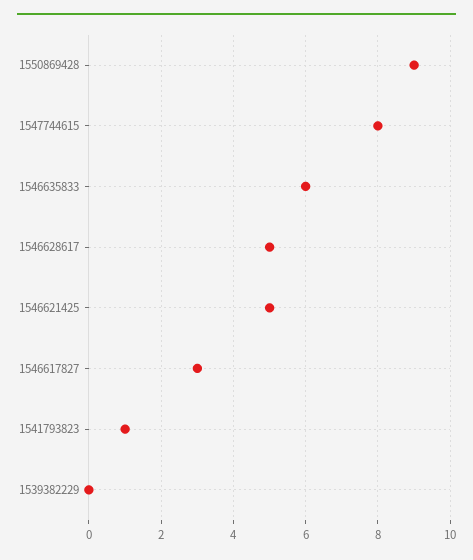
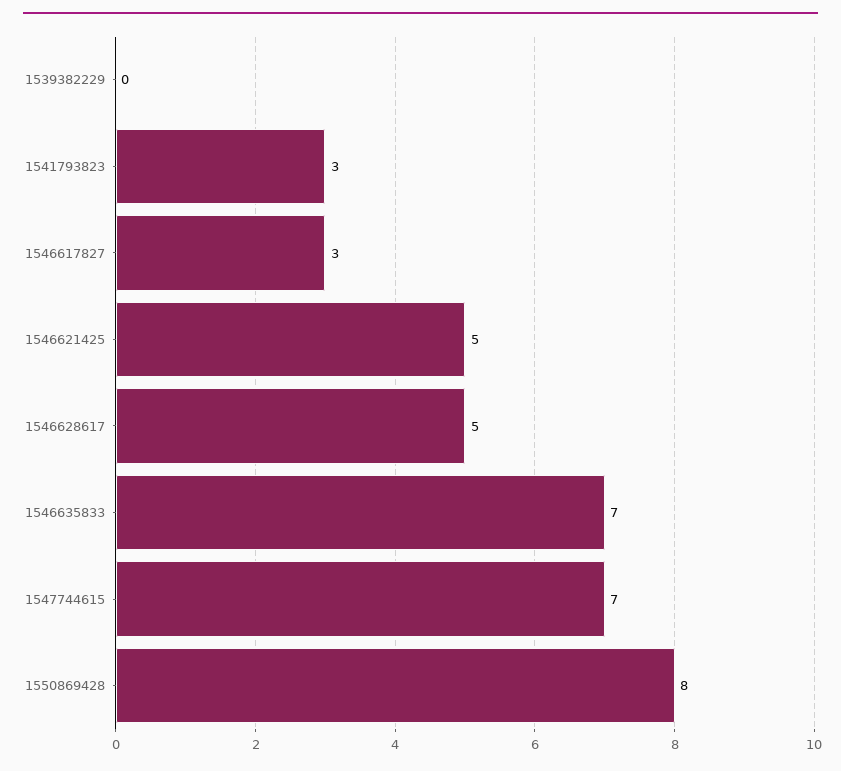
1550869428: 9 -> 8
1547744615: 8 -> 7
1546635833: 6 -> 7
1541793823: 1 -> 3

